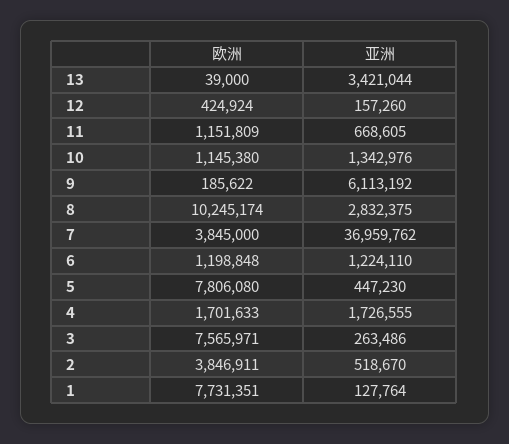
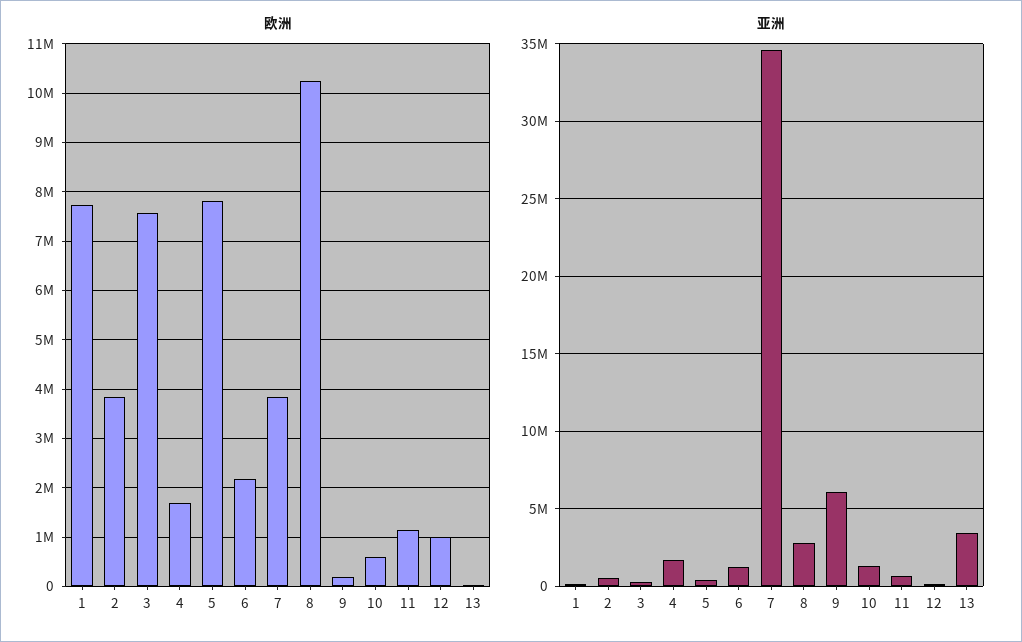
欧洲, 12: 424924 -> 1000000
欧洲, 10: 1145380 -> 600000
亚洲, 7: 36959762 -> 34500000
欧洲, 6: 1198848 -> 2200000

